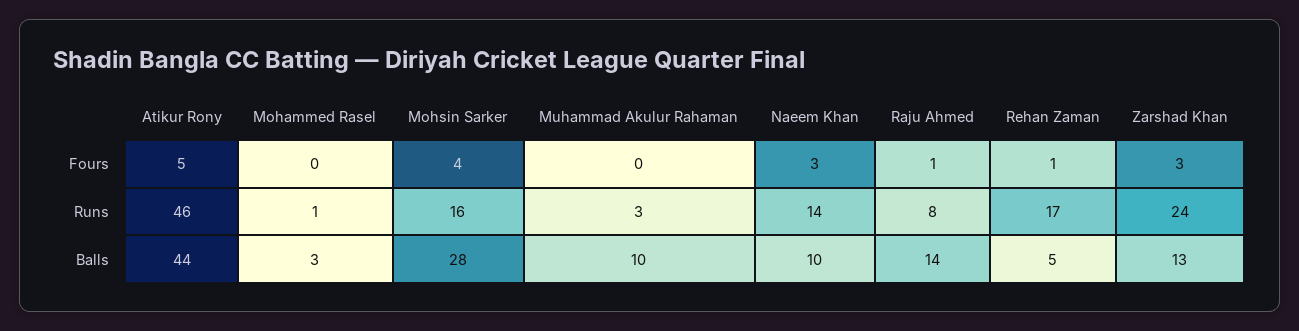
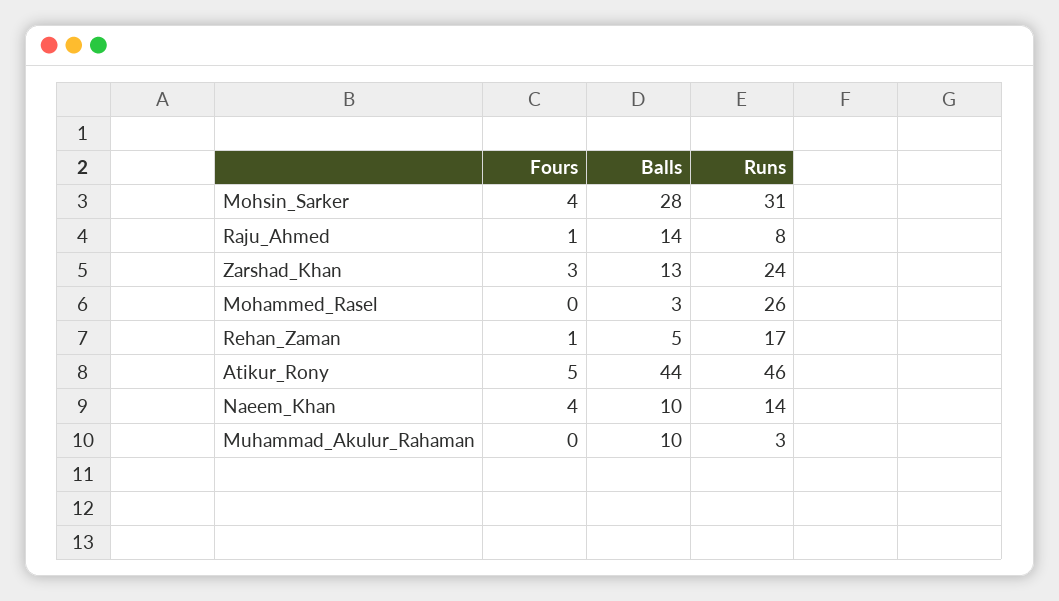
Naeem Khan, Fours: 3 -> 4
Mohammed Rasel, Runs: 1 -> 26
Mohsin Sarker, Runs: 16 -> 31

